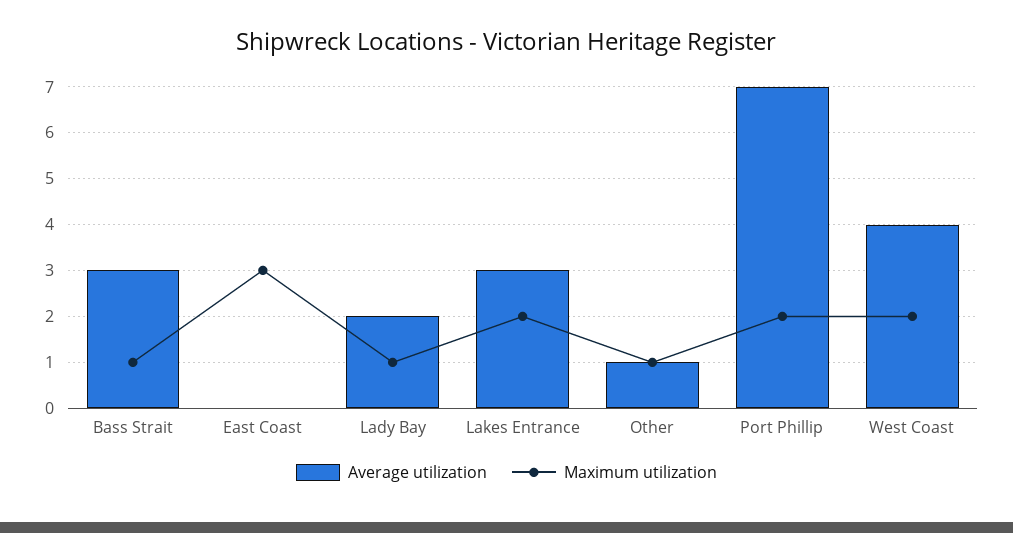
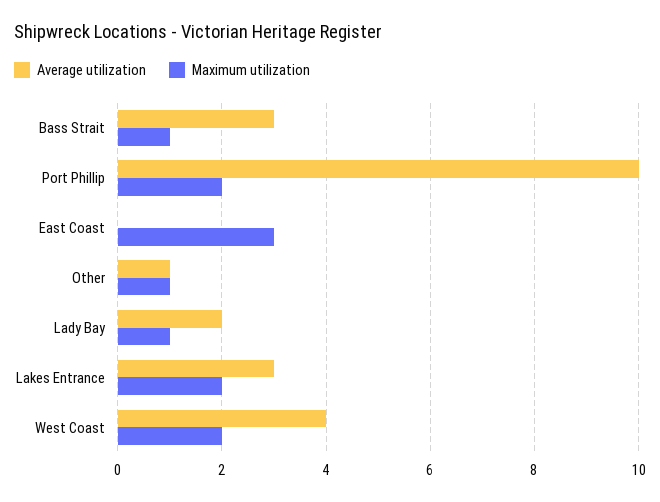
Average utilization, Port Phillip: 7 -> 10

